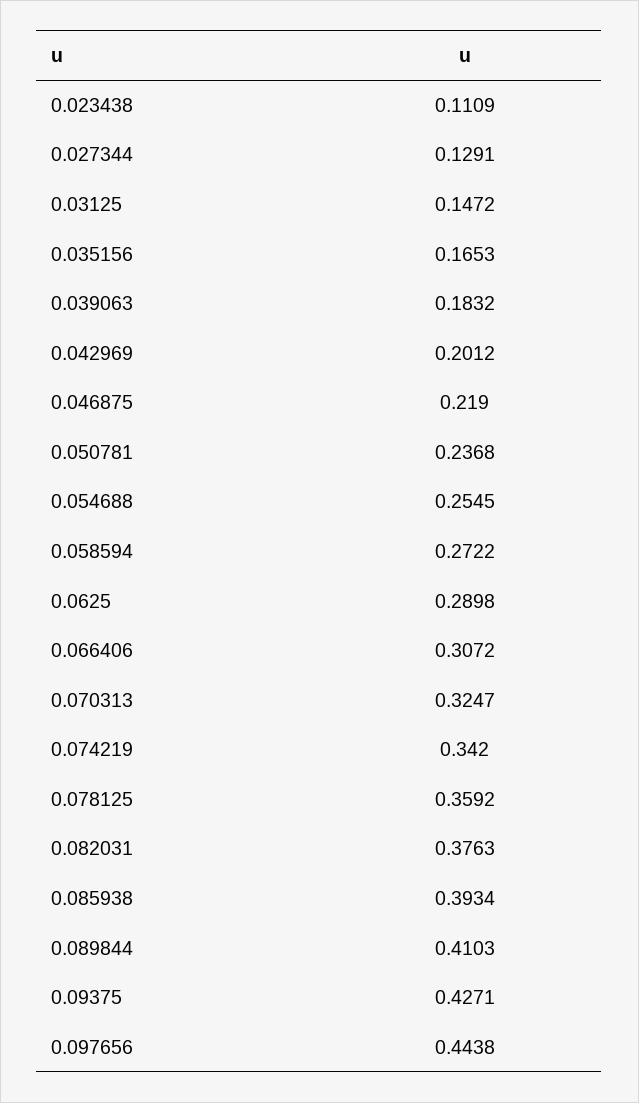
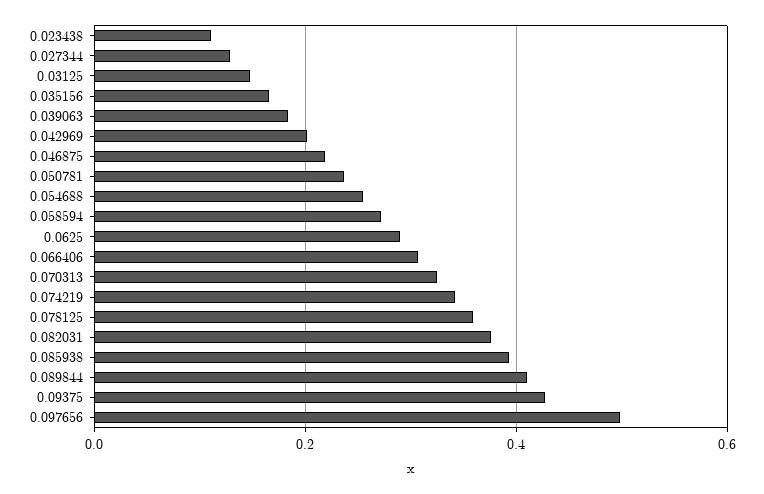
0.097656: 0.4438 -> 0.5

